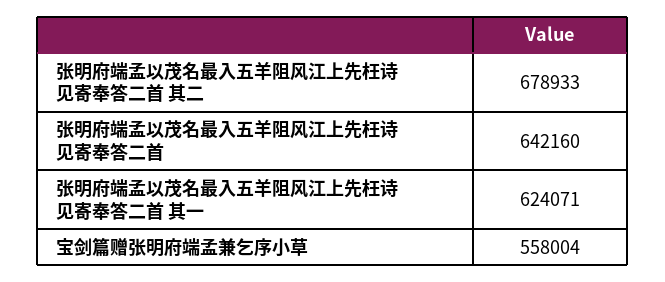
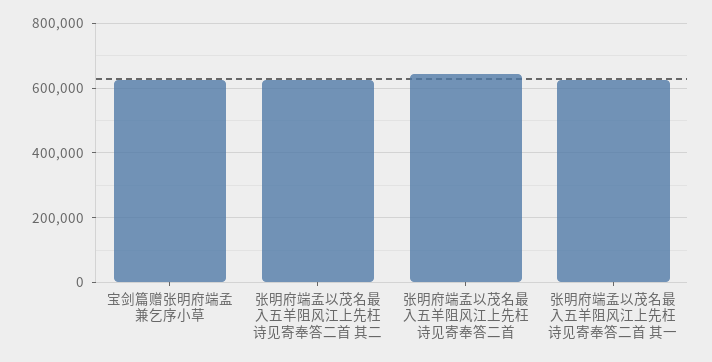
张明府端孟以茂名最入五羊阻风江上先枉诗见寄奉答二首 其二: 678933 -> 620000
宝剑篇赠张明府端孟兼乞序小草: 558004 -> 620000

